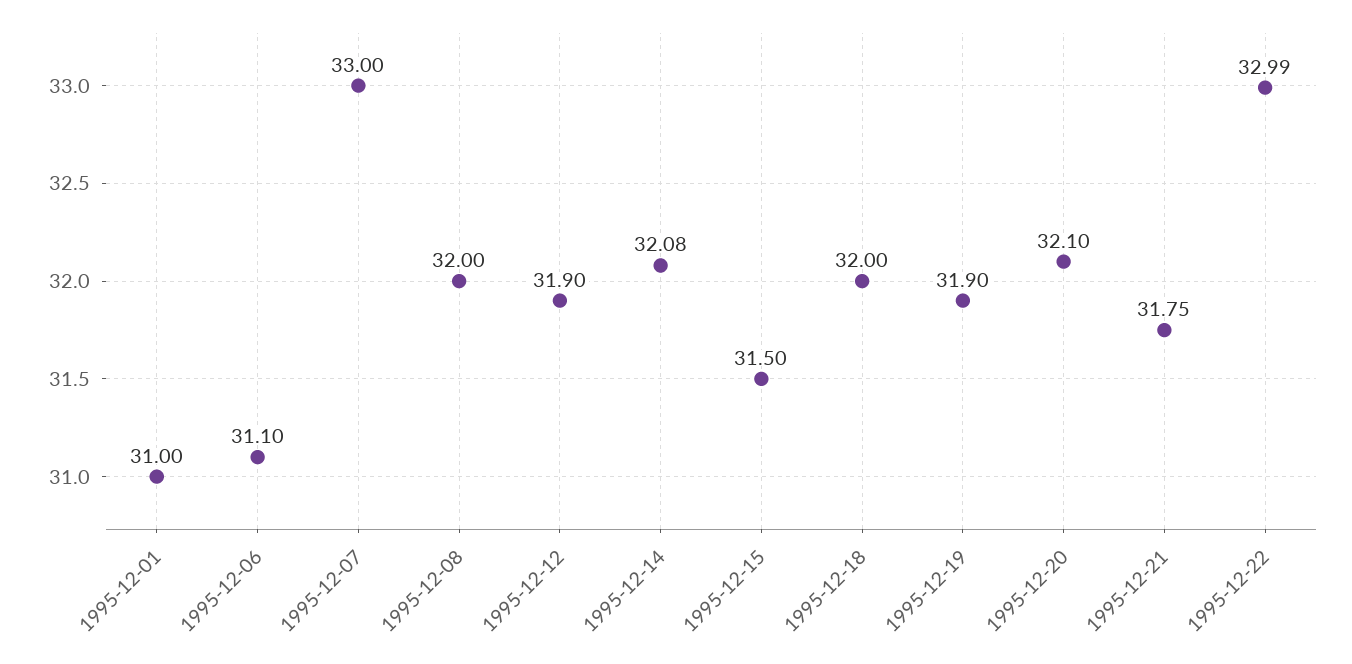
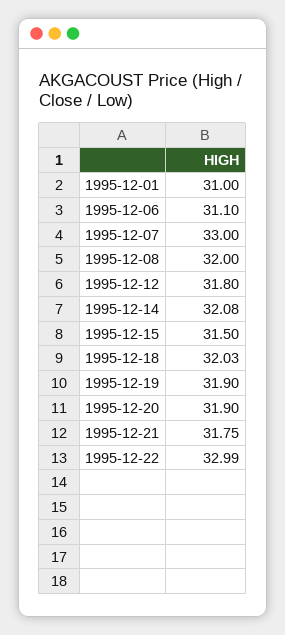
1995-12-12: 31.9 -> 31.8
1995-12-18: 32 -> 32.03
1995-12-20: 32.1 -> 31.9

